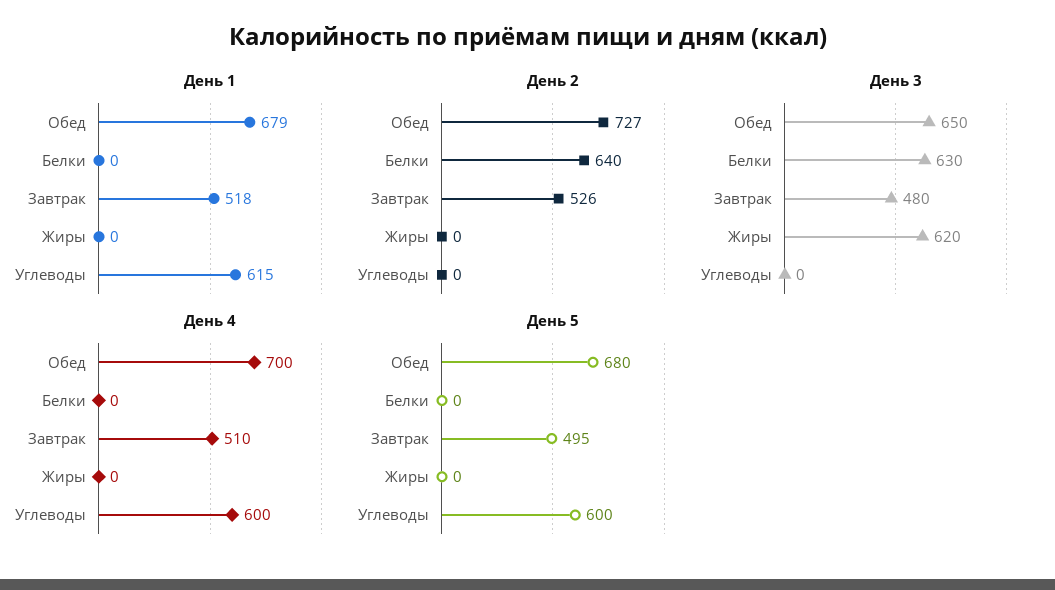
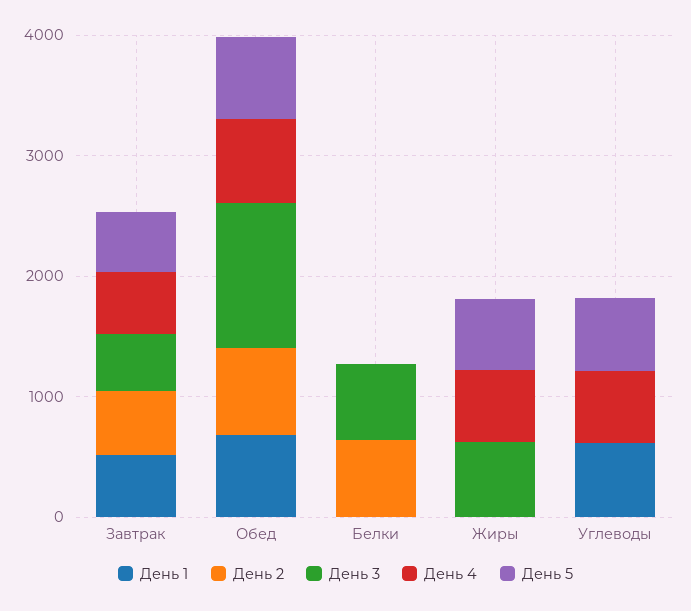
День 3, Обед: 650 -> 1200
День 4, Жиры: 0 -> 600
День 5, Жиры: 0 -> 600

